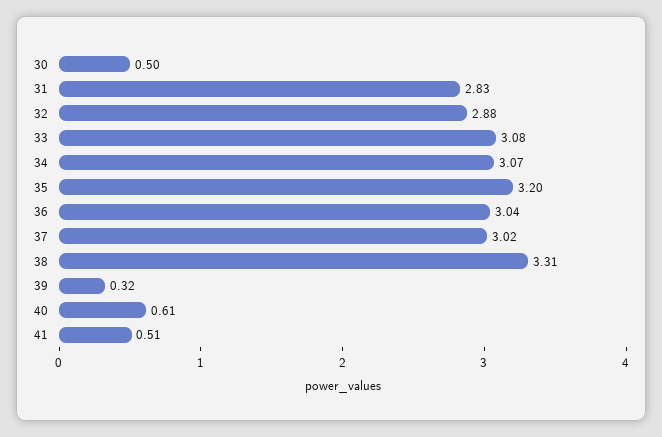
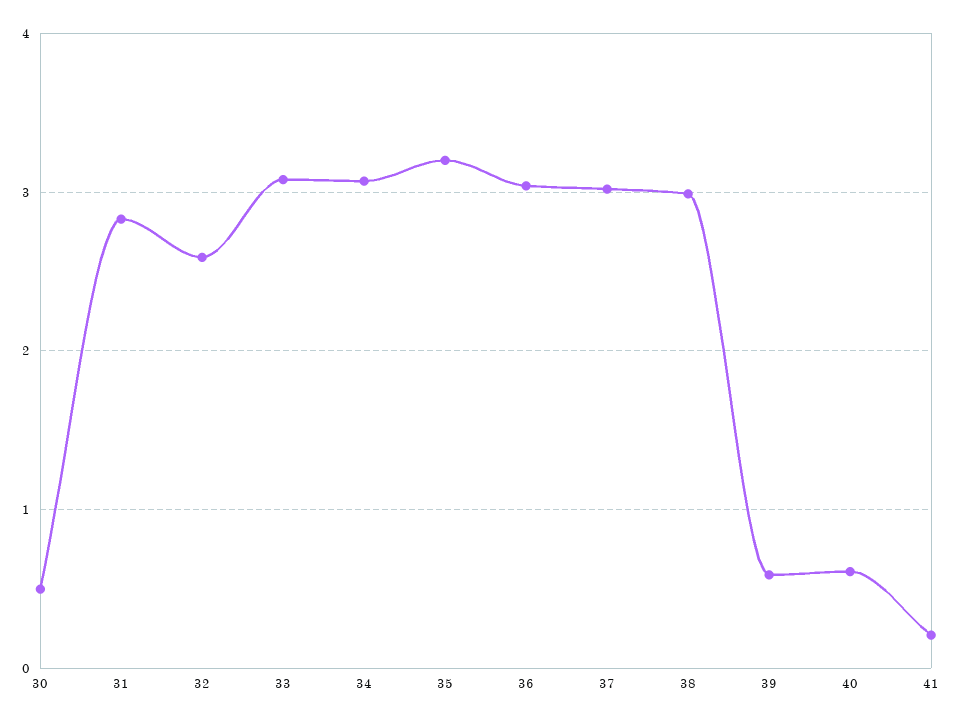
32: 2.88 -> 2.6
38: 3.31 -> 3
39: 0.32 -> 0.6
41: 0.51 -> 0.2

